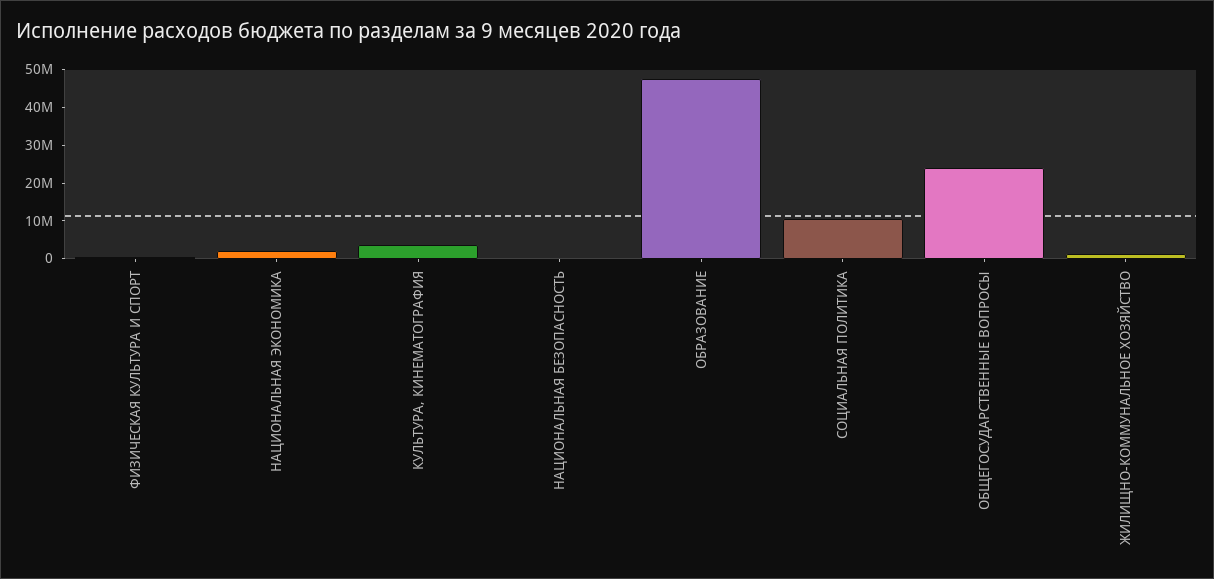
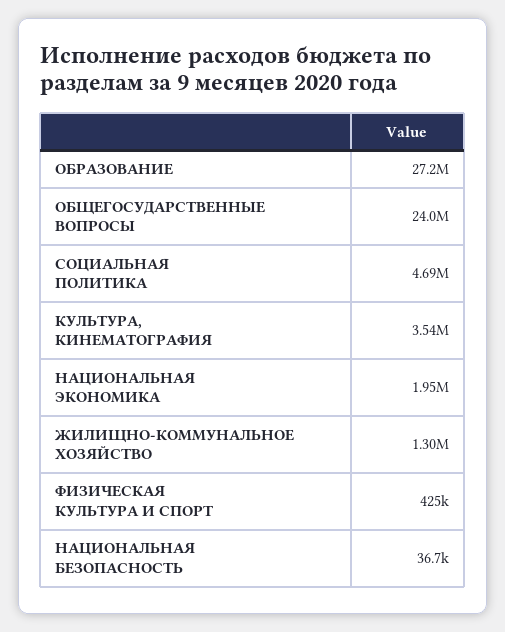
ОБРАЗОВАНИЕ: 47500000 -> 27200000
СОЦИАЛЬНАЯ ПОЛИТИКА: 10000000 -> 4690000

